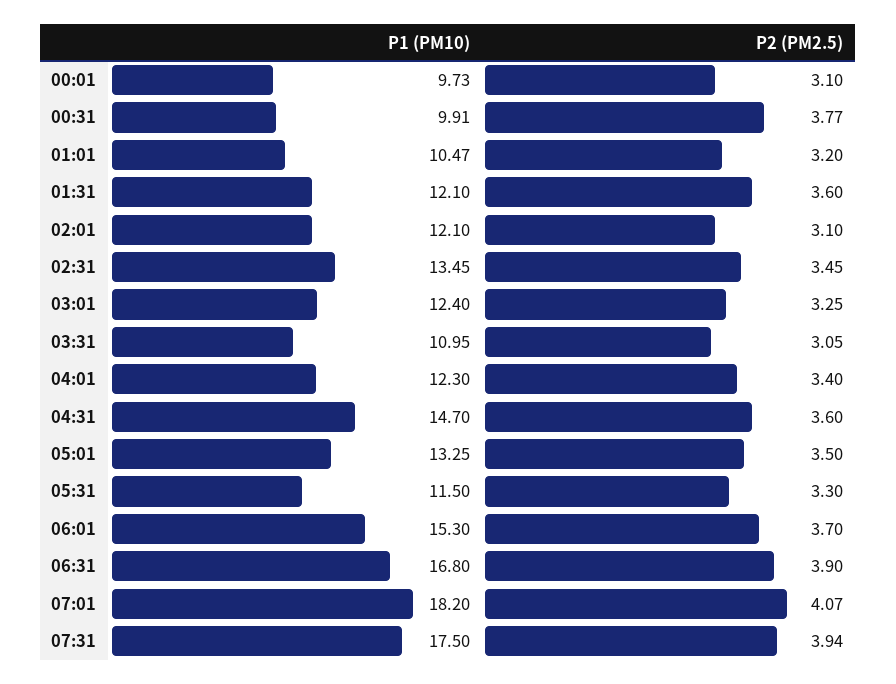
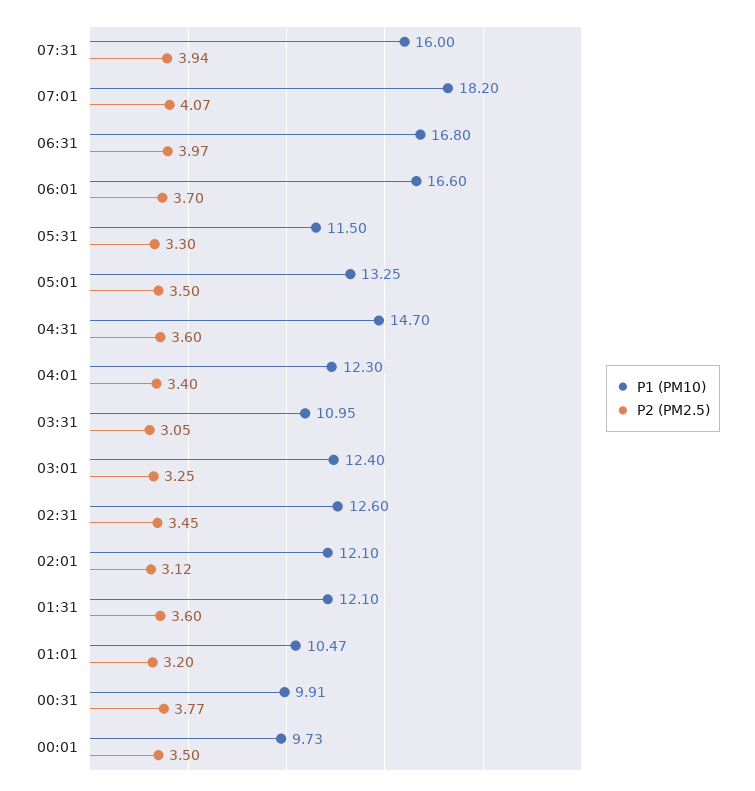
P2 (PM2.5), 00:01: 3.1 -> 3.5
P2 (PM2.5), 02:01: 3.1 -> 3.12
P1 (PM10), 02:31: 13.45 -> 12.6
P1 (PM10), 06:01: 15.3 -> 16.6
P2 (PM2.5), 06:31: 3.9 -> 3.97
P1 (PM10), 07:31: 17.5 -> 16

